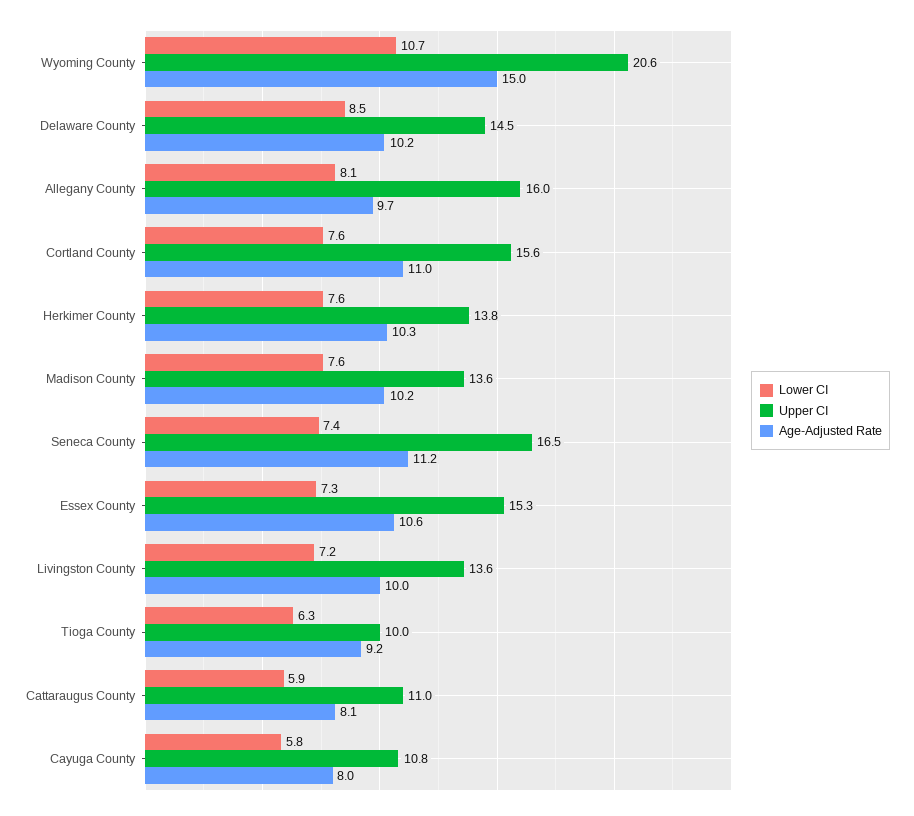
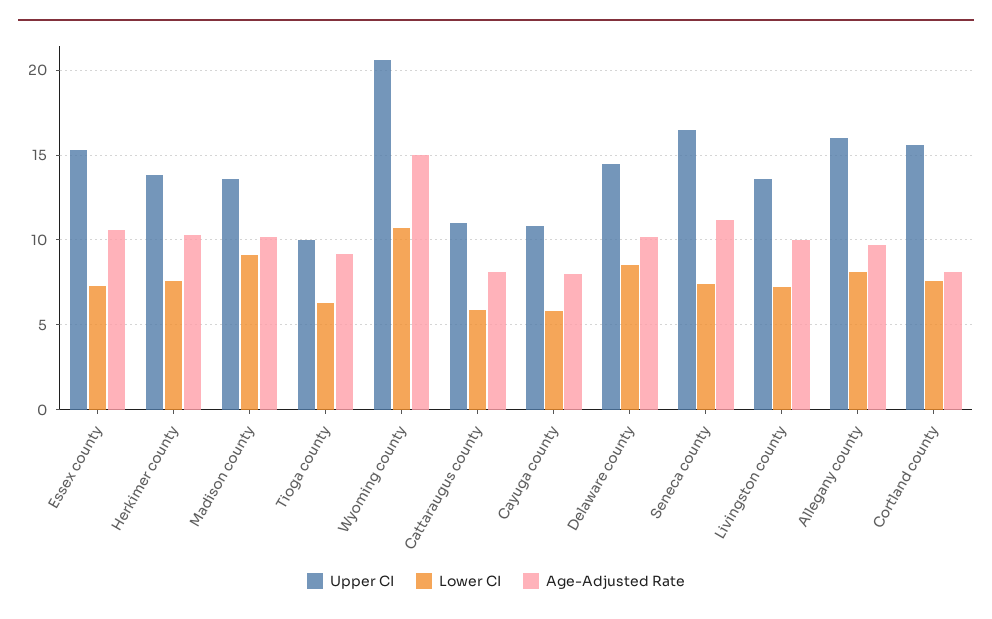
Age-Adjusted Rate, Cortland County: 11 -> 8
Lower CI, Madison County: 7.6 -> 9

